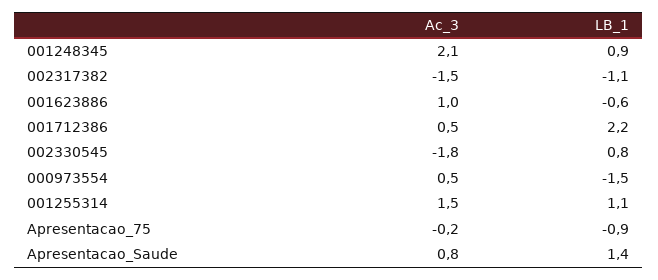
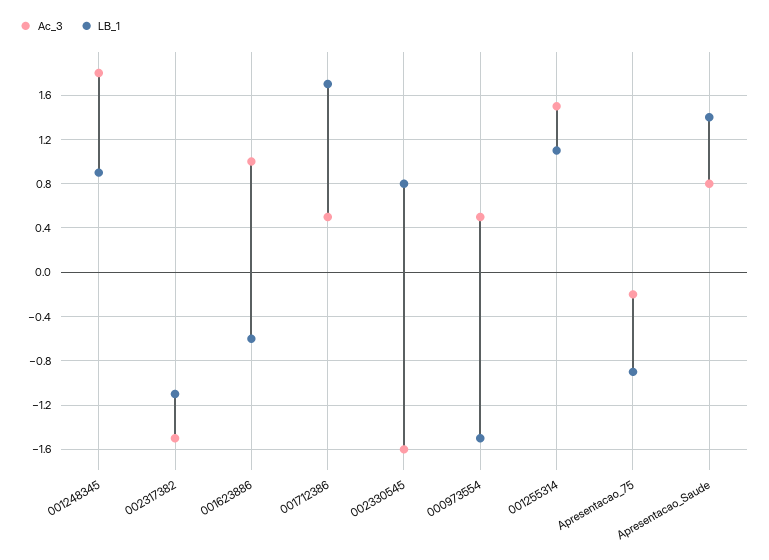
Ac_3, 001248345: 2.1 -> 1.8
LB_1, 001712386: 2.2 -> 1.7
Ac_3, 002330545: -1.8 -> -1.6

